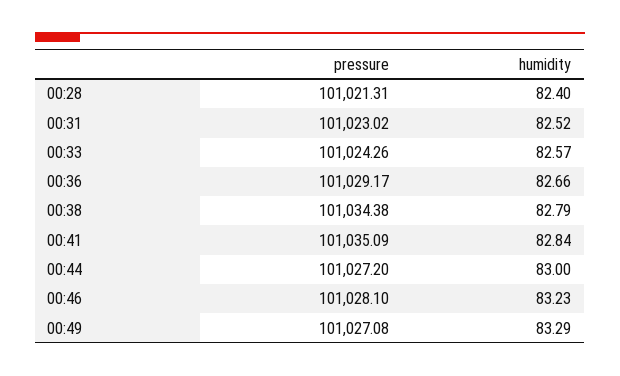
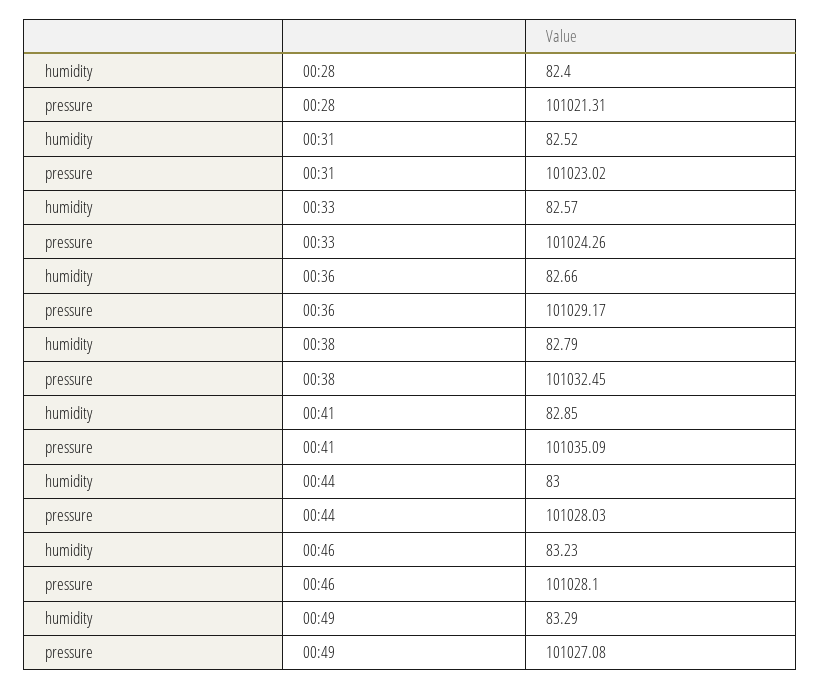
pressure, 00:38: 101034.38 -> 101032.45
humidity, 00:41: 82.84 -> 82.85
pressure, 00:44: 101027.2 -> 101028.03

